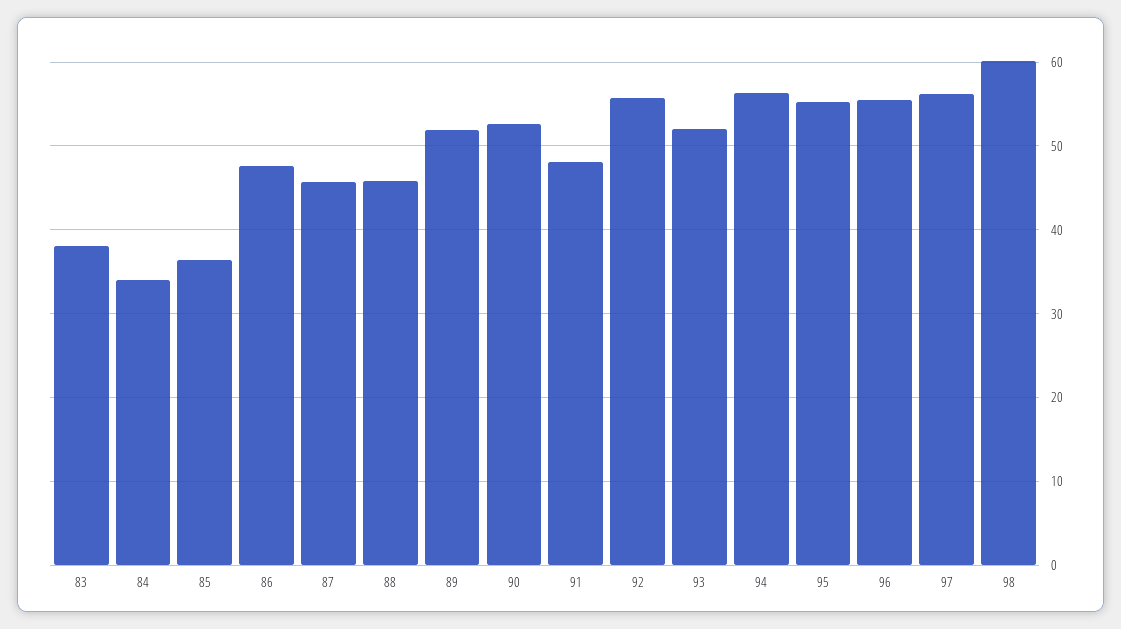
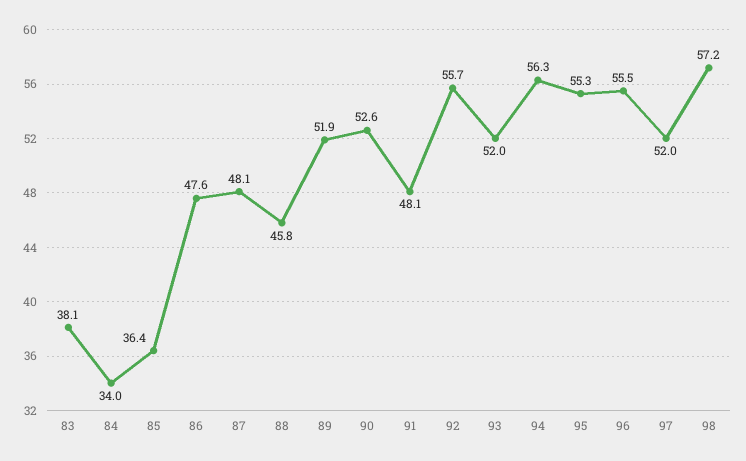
87: 46 -> 48.1
97: 56 -> 52
98: 60 -> 57.2

